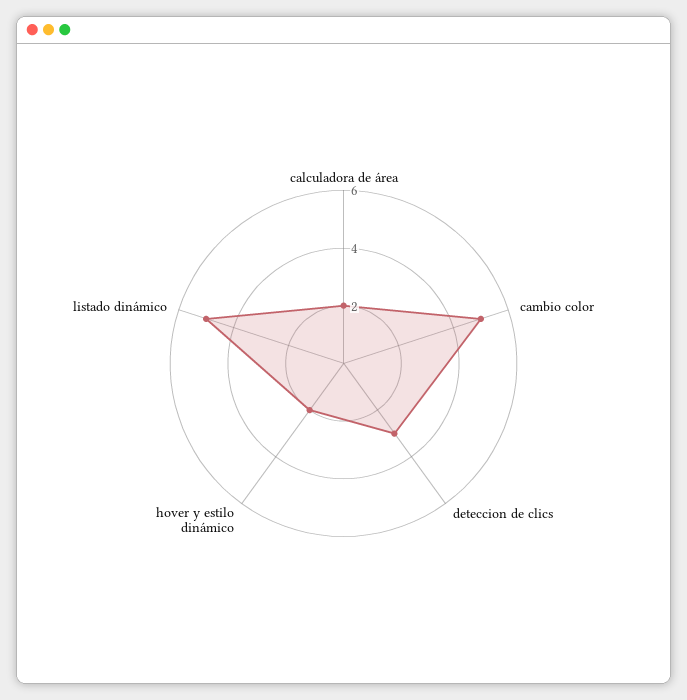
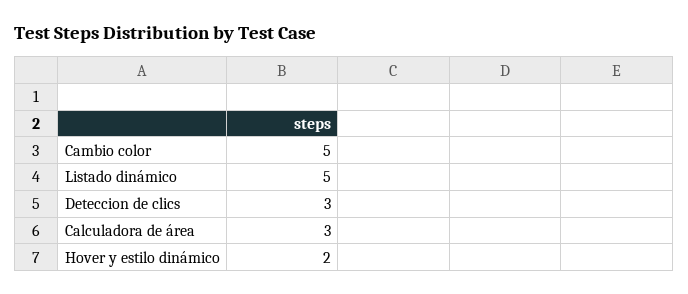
calculadora de área: 2 -> 3

